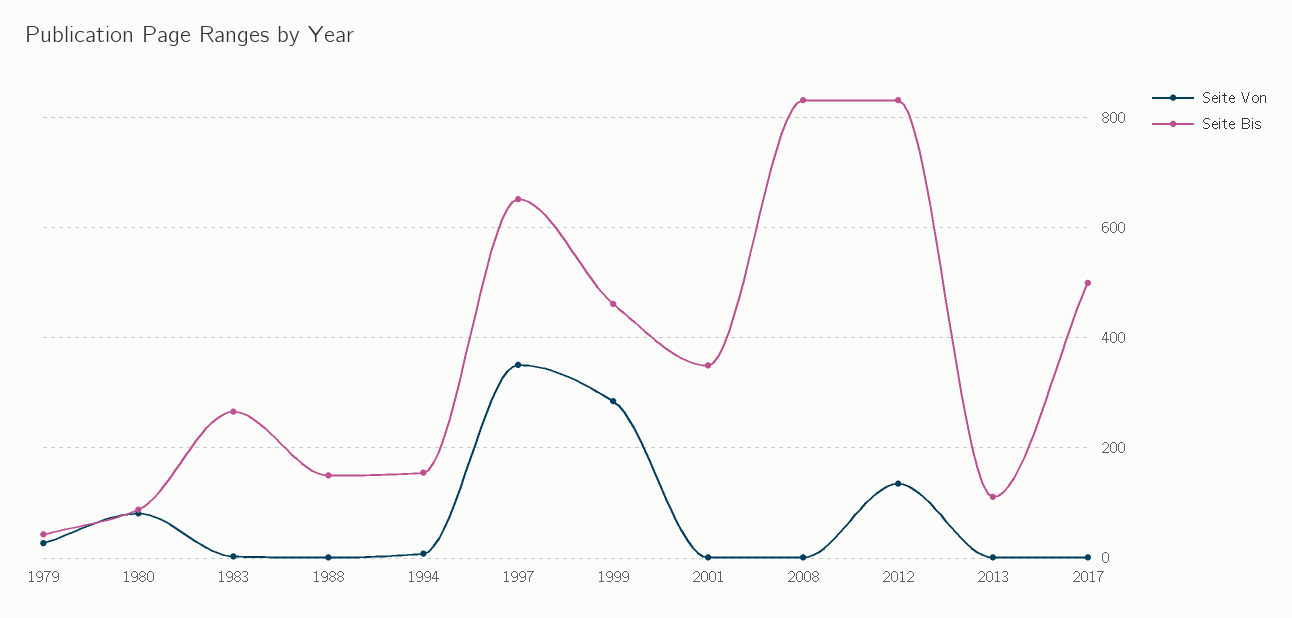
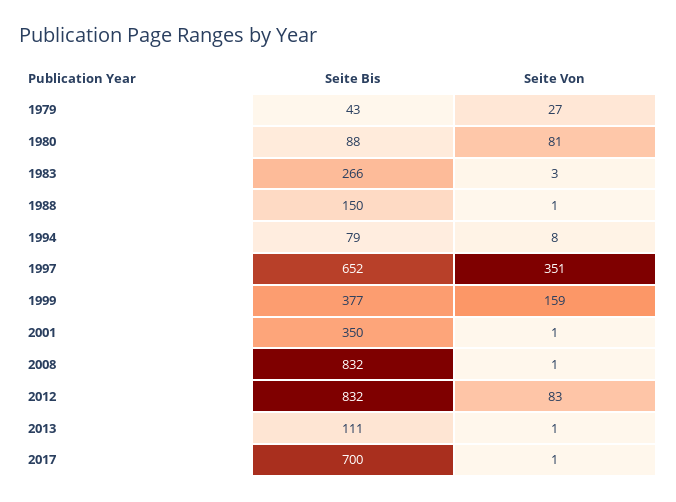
Seite Bis, 1994: 160 -> 79
Seite Von, 1999: 280 -> 159
Seite Bis, 1999: 460 -> 377
Seite Von, 2012: 140 -> 83
Seite Bis, 2017: 500 -> 700

